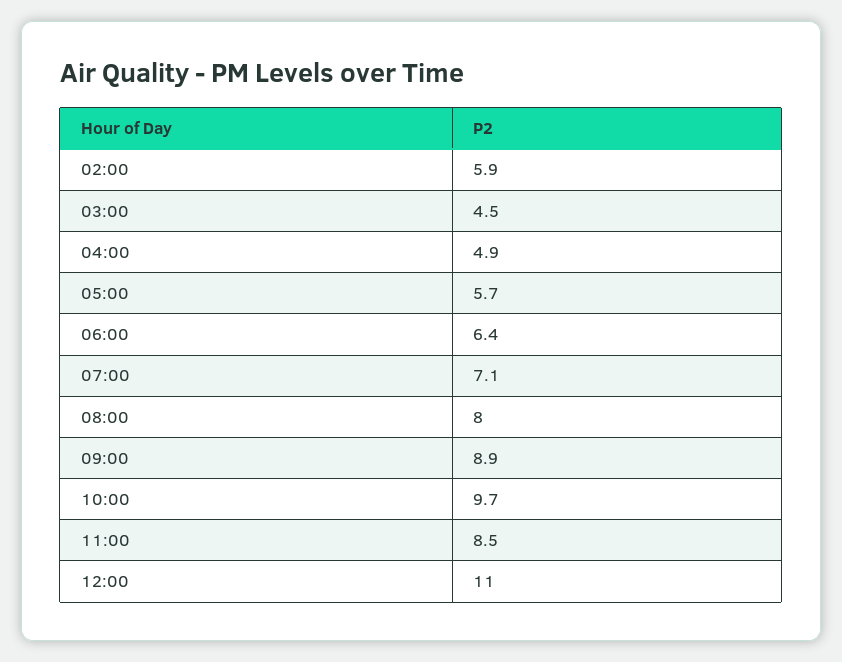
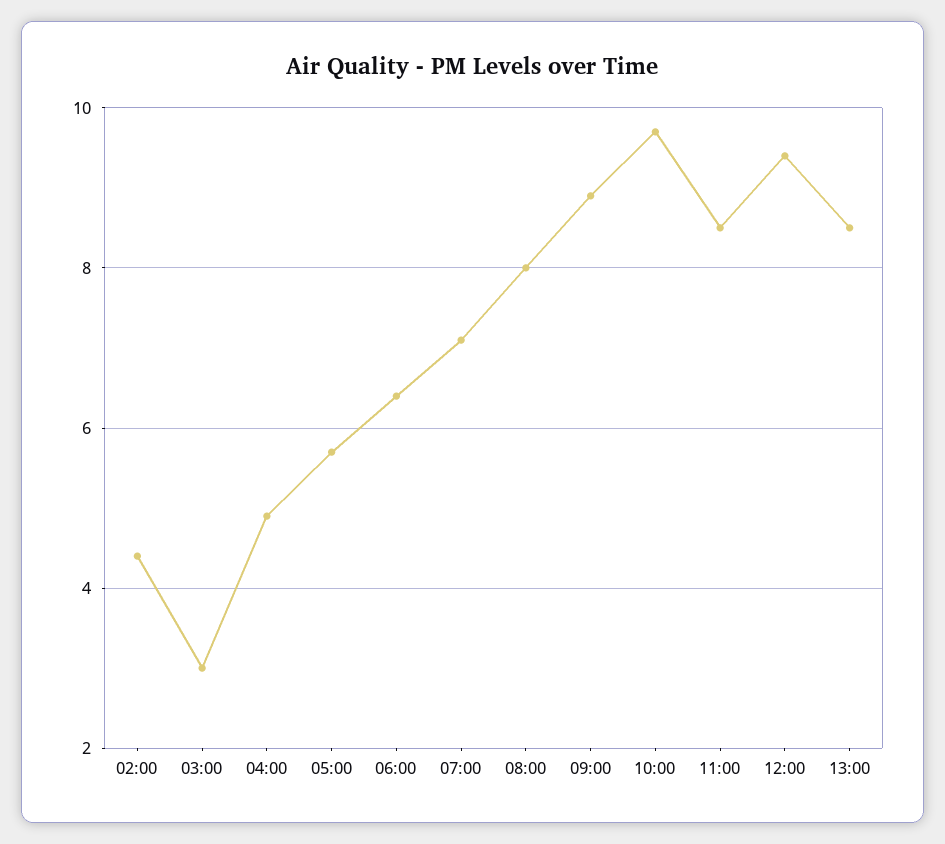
02:00: 5.9 -> 4.5
03:00: 4.5 -> 3
12:00: 11 -> 9.5
13:00: none -> 8.5

